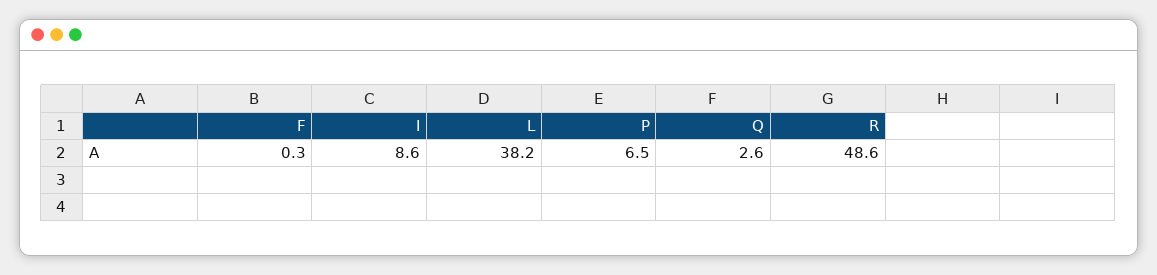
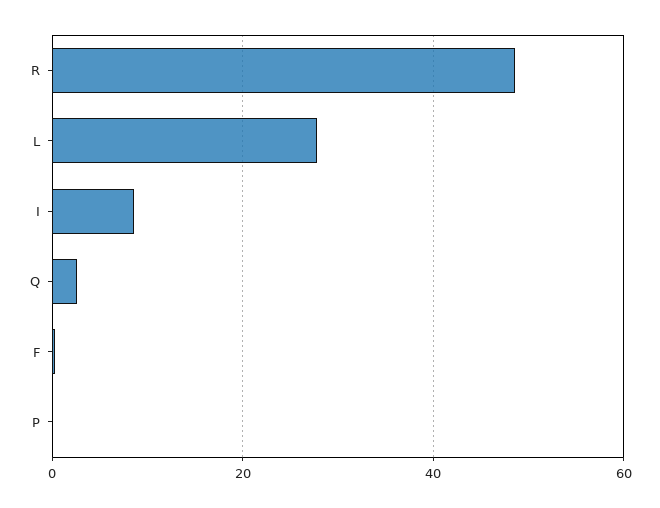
L: 38.2 -> 28
P: 6.5 -> 0

